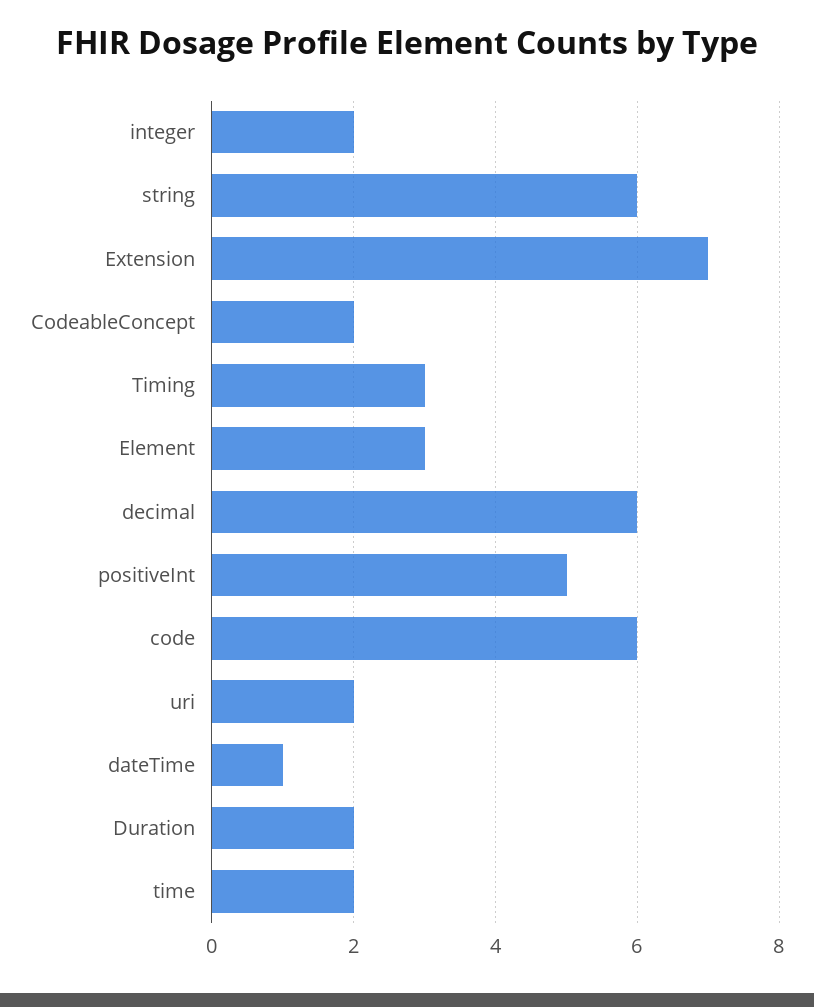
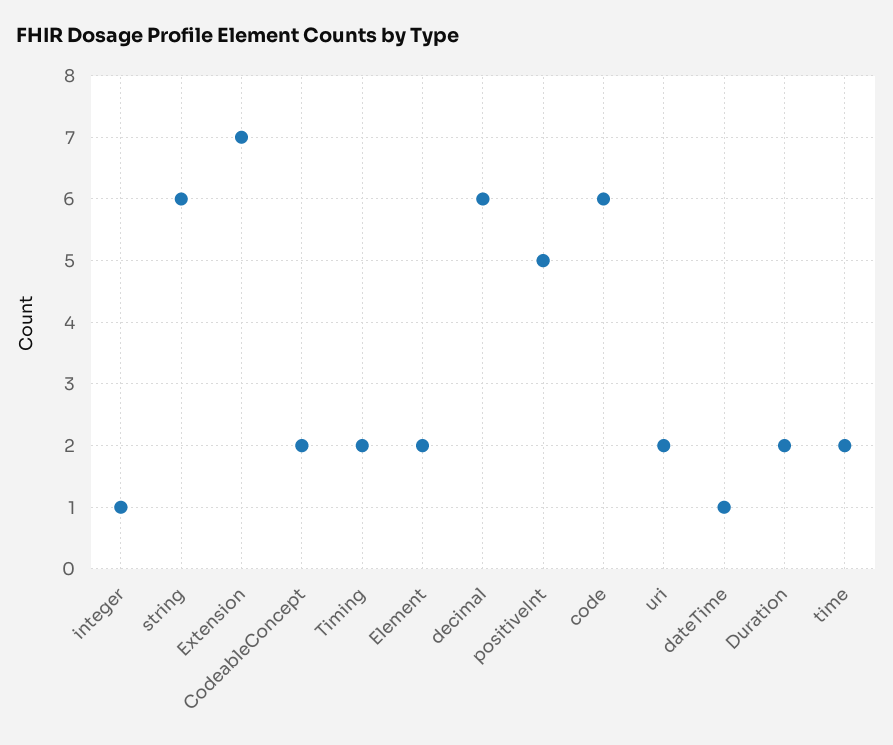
integer: 2 -> 1
Timing: 3 -> 2
Element: 3 -> 2

